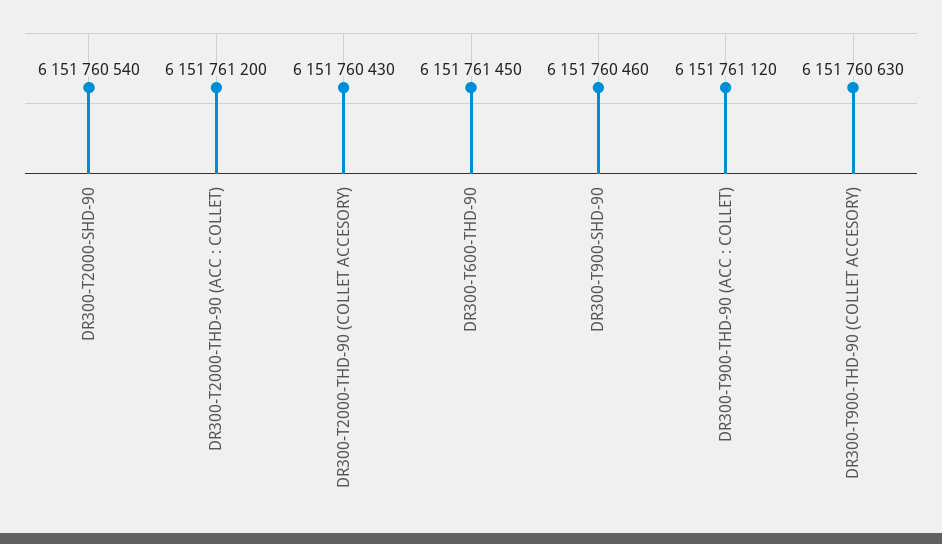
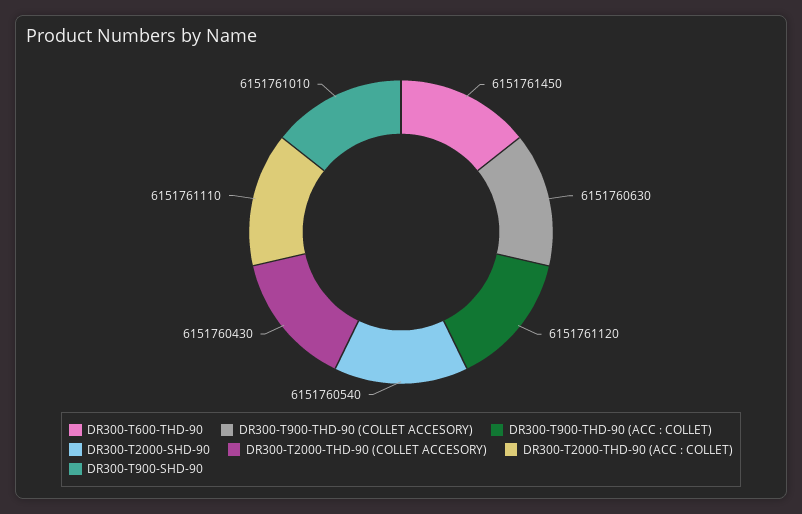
DR300-T2000-THD-90 (ACC : COLLET): 6151761200 -> 6151761110
DR300-T900-SHD-90: 6151760460 -> 6151761010

